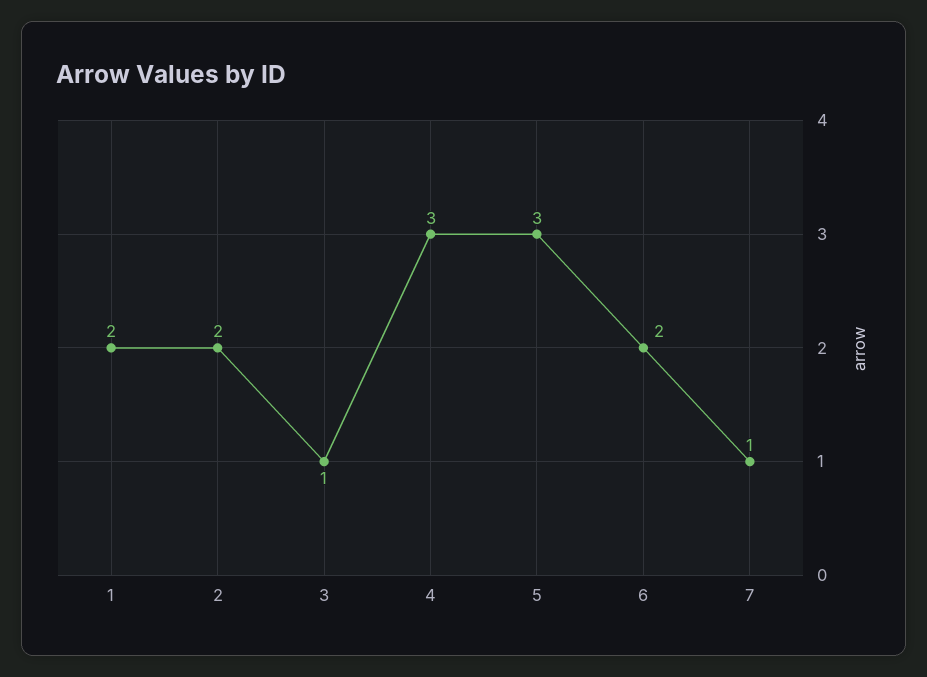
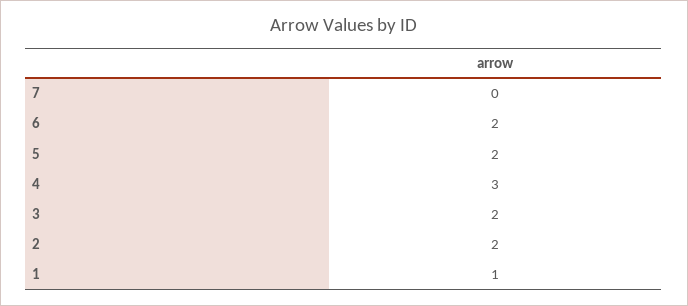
1: 2 -> 1
3: 1 -> 2
5: 3 -> 2
7: 1 -> 0

